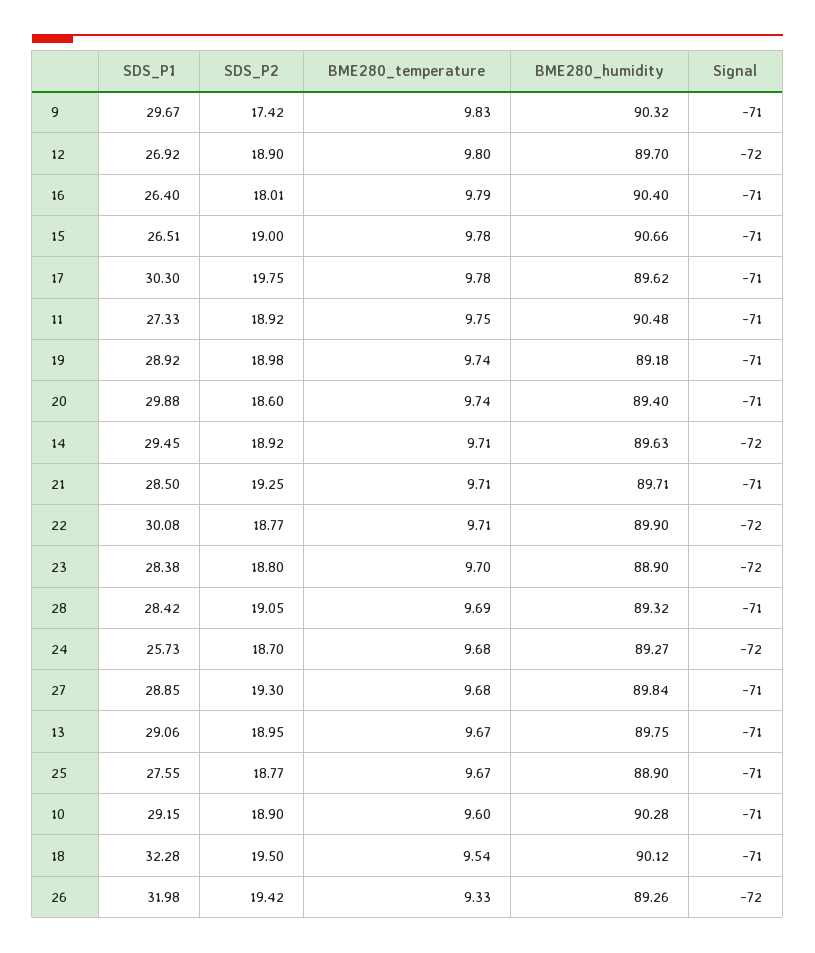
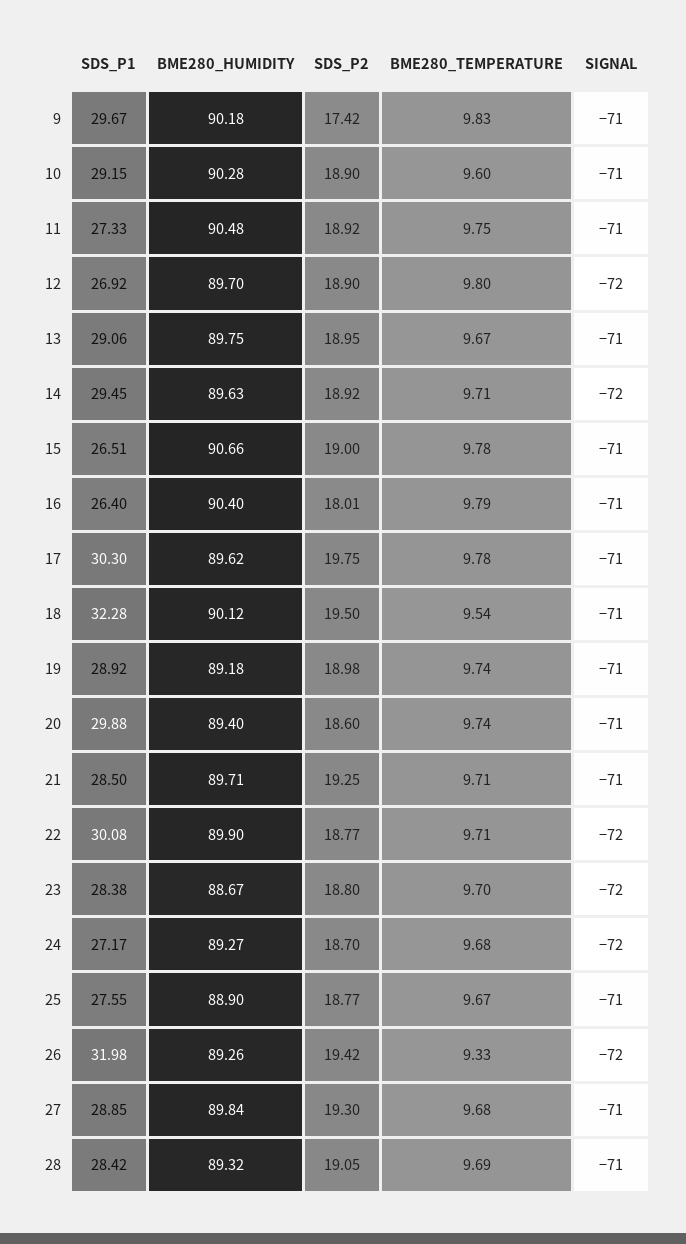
BME280_humidity, 9: 90.32 -> 90.18
BME280_humidity, 23: 88.9 -> 88.67
SDS_P1, 24: 25.73 -> 27.17

